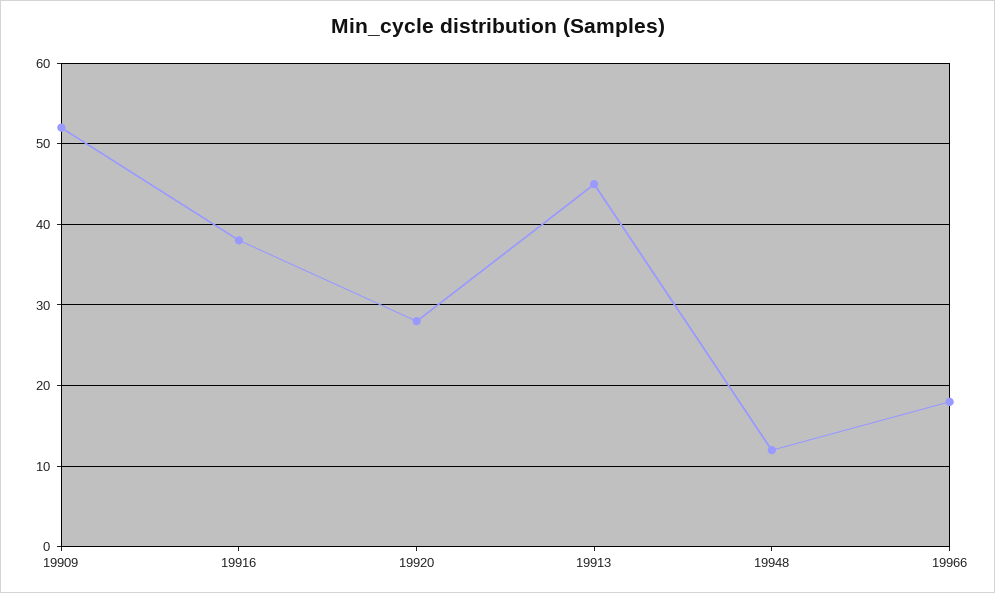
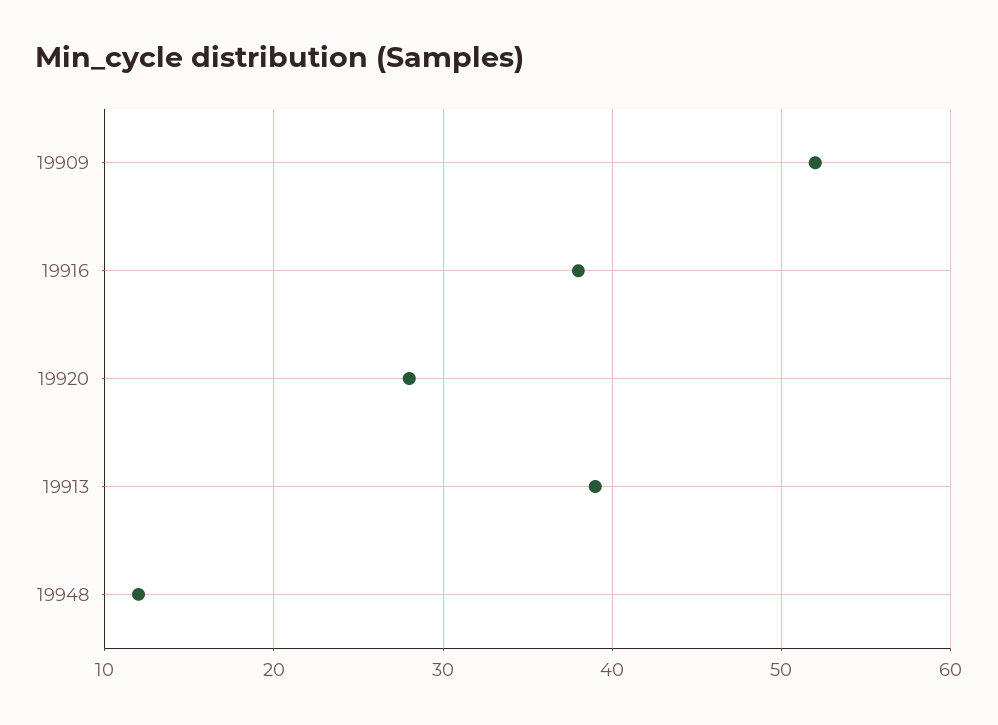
19913: 45 -> 39
19966: 18 -> none

